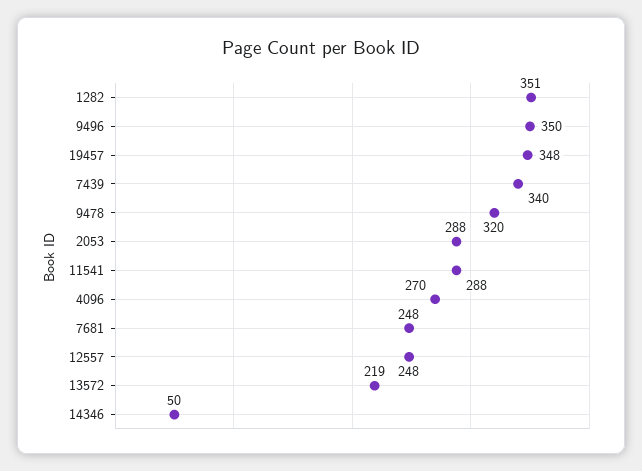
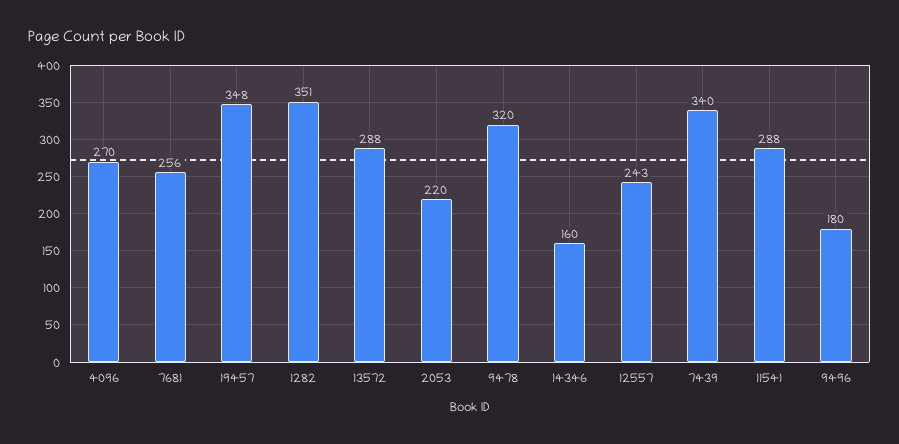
9496: 350 -> 180
2053: 288 -> 220
7681: 248 -> 256
12557: 248 -> 243
13572: 219 -> 288
14346: 50 -> 160

